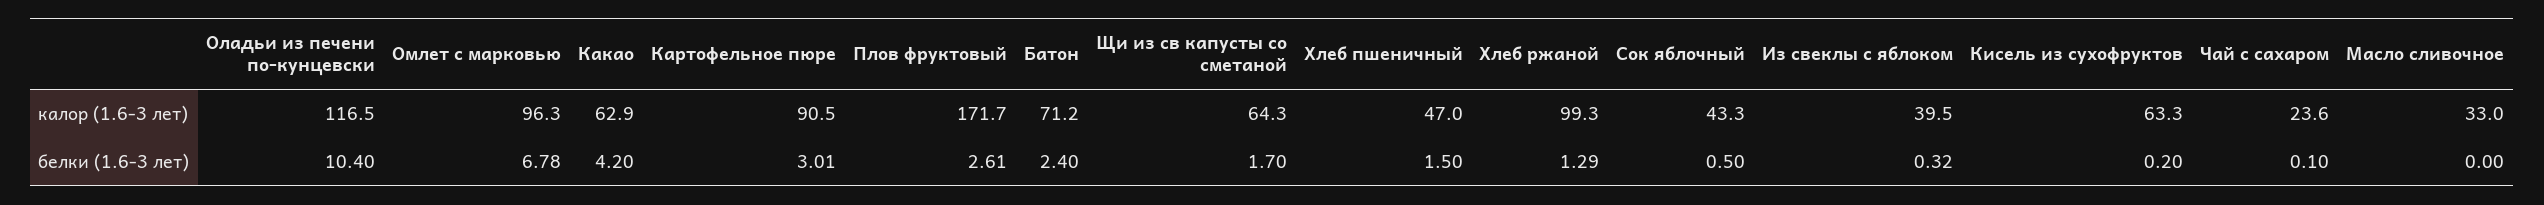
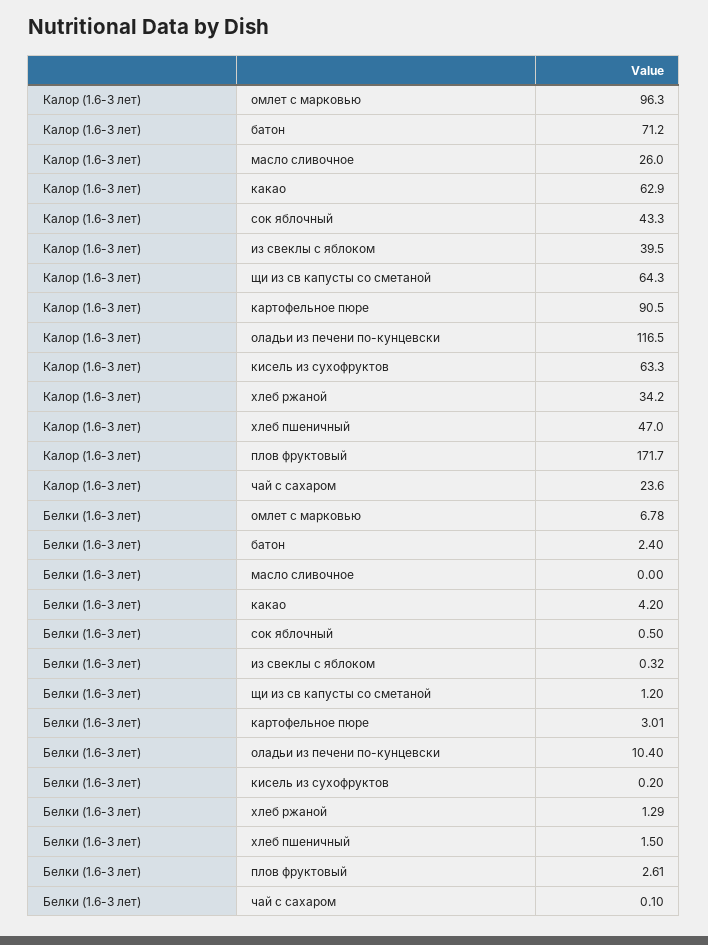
Хлеб ржаной, калор (1.6-3 лет): 99.3 -> 34.2
Масло сливочное, калор (1.6-3 лет): 33 -> 26
Щи из св капусты со сметаной, белки (1.6-3 лет): 1.7 -> 1.2

